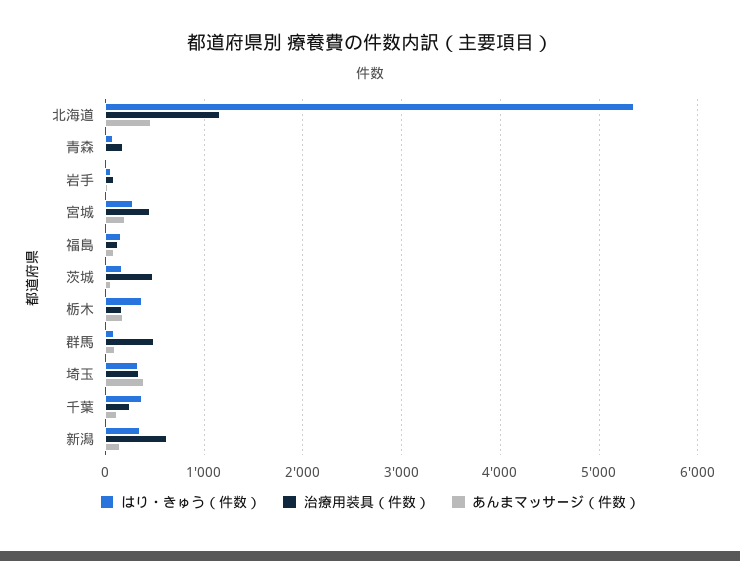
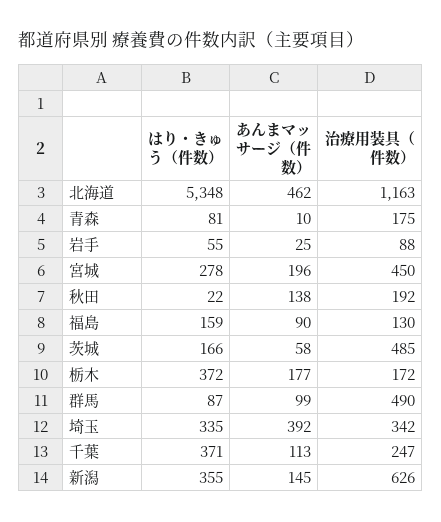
はり・きゅう（件数）, 秋田: none -> 22
あんまマッサージ（件数）, 秋田: none -> 138
治療用装具（件数）, 秋田: none -> 192

